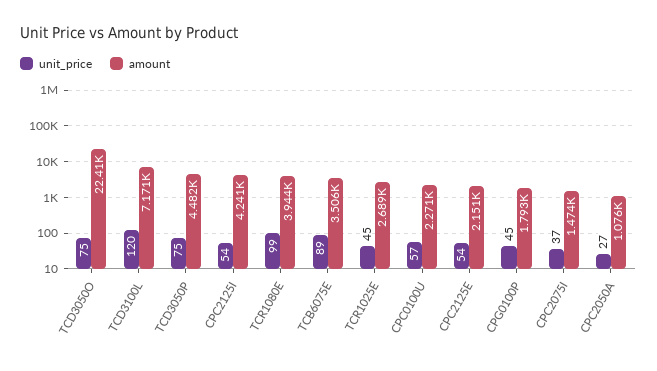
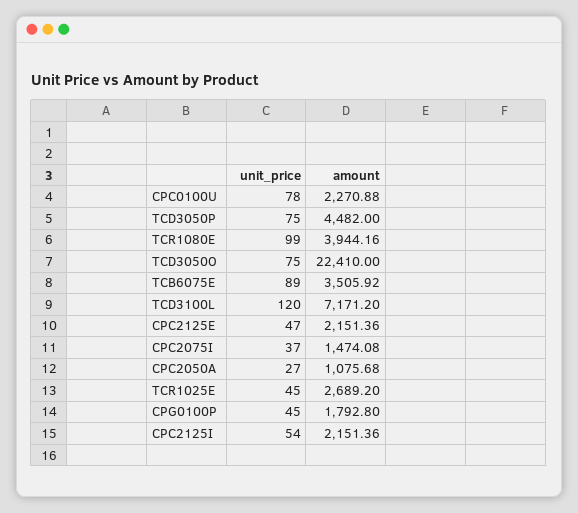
amount, CPC2125I: 4241 -> 2151.36
unit_price, CPC0100U: 57 -> 78
unit_price, CPC2125E: 54 -> 47

